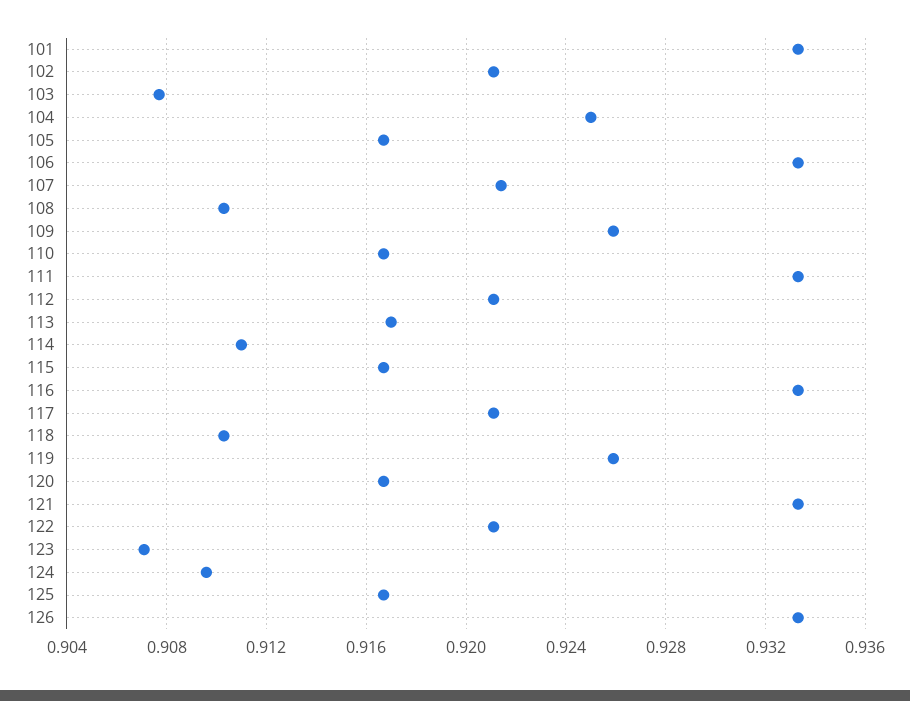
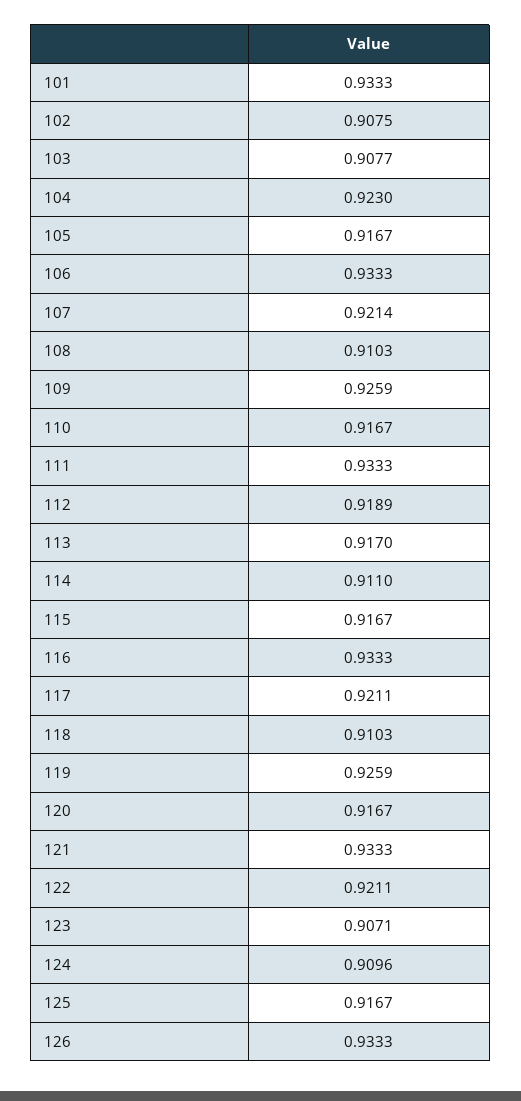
102: 0.921 -> 0.9075
104: 0.925 -> 0.923
112: 0.921 -> 0.9189

